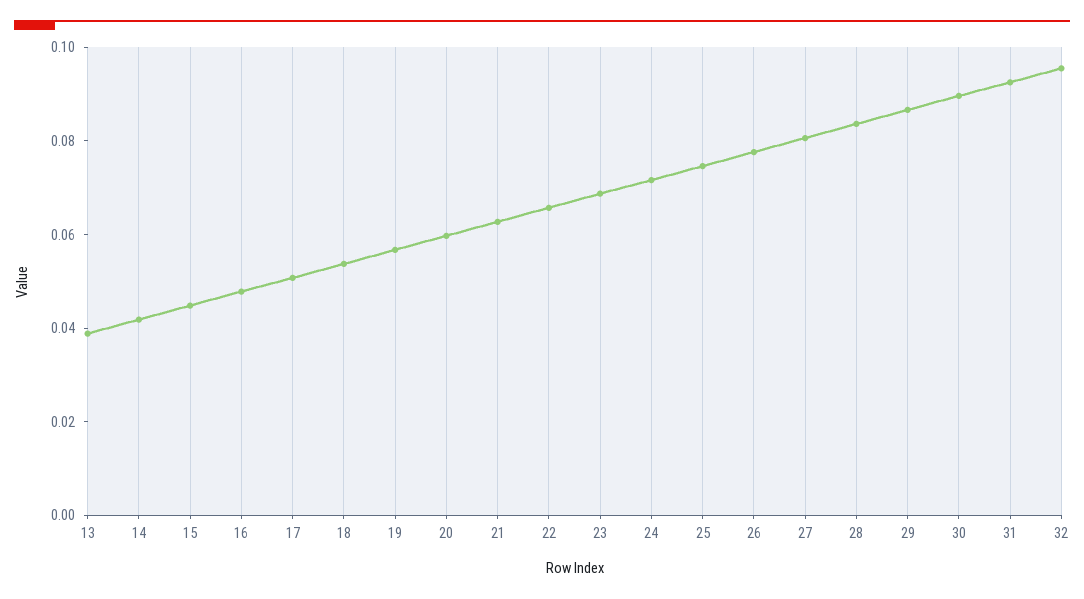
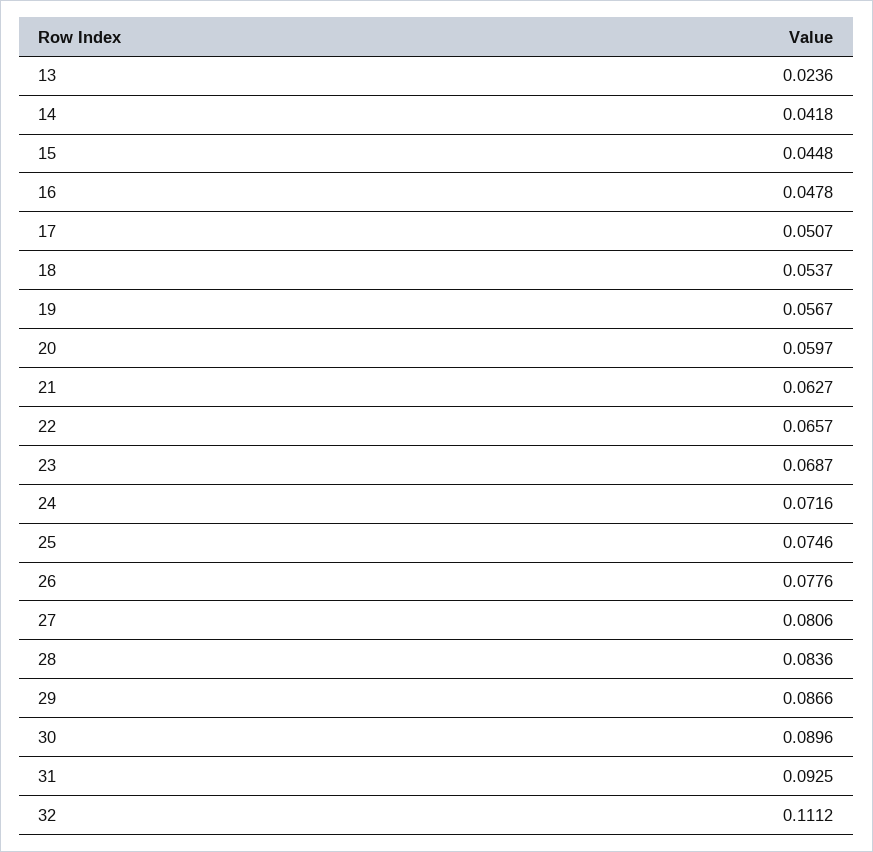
13: 0.04 -> 0.0236
32: 0.095 -> 0.1112

